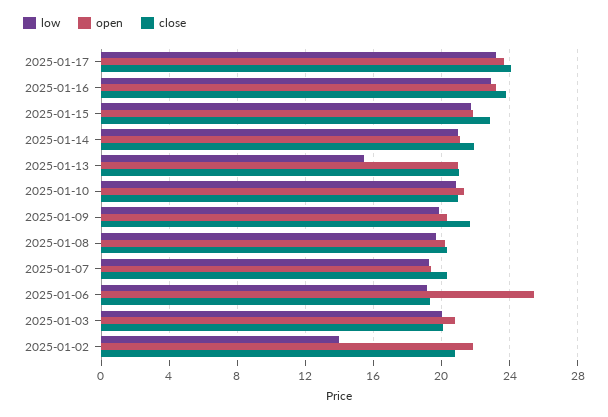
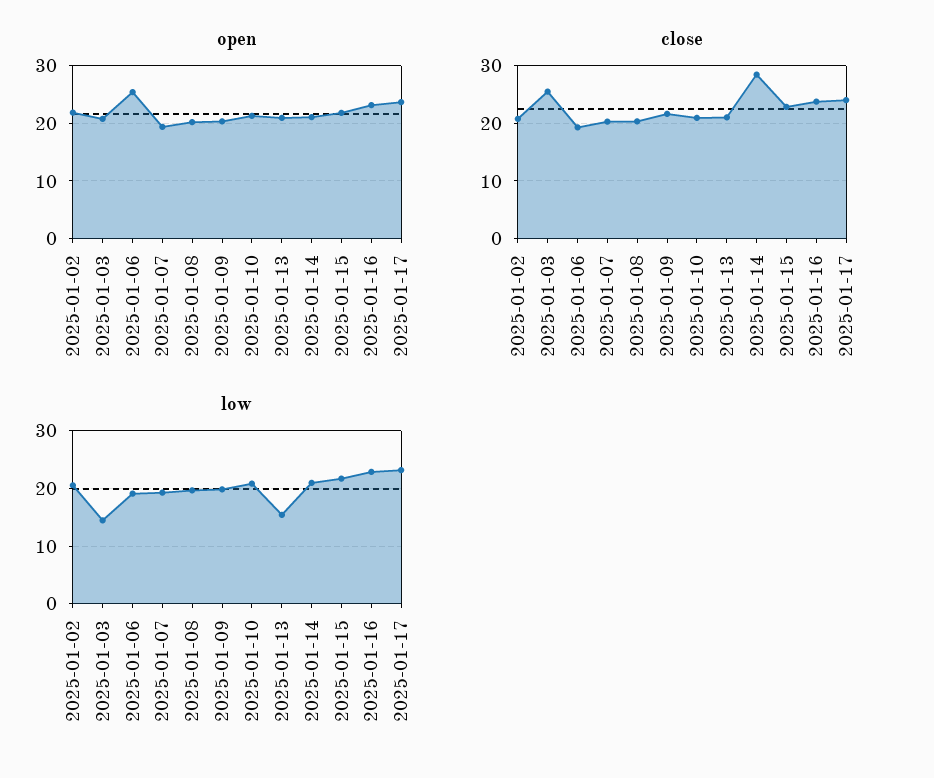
close, 2025-01-14: 22 -> 28
low, 2025-01-03: 20 -> 14
close, 2025-01-03: 20 -> 26
low, 2025-01-02: 14 -> 20

